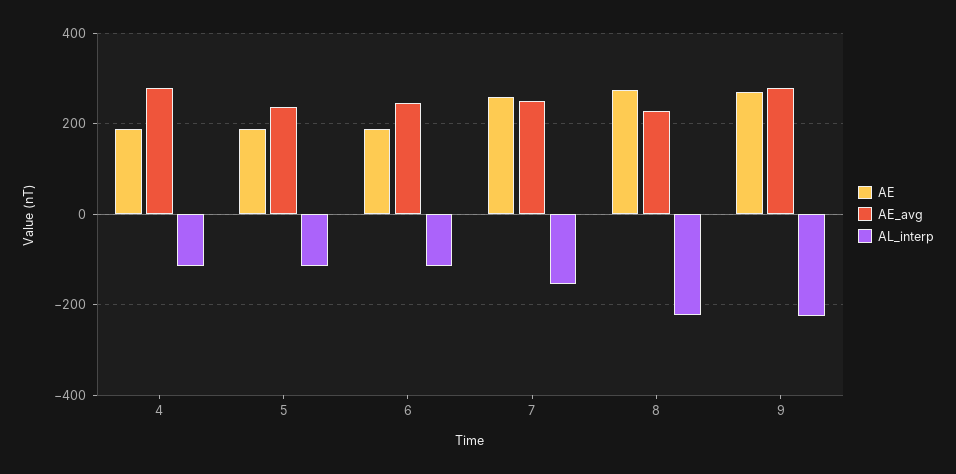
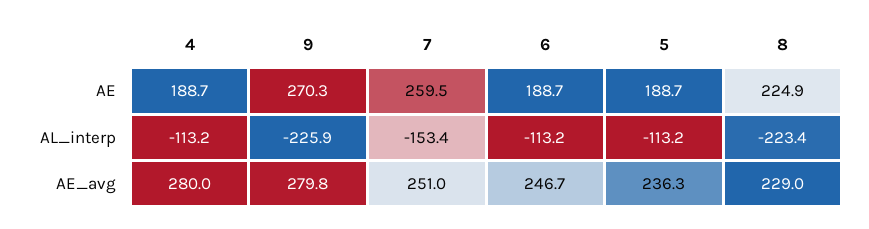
AE, 8: 280 -> 224.9

